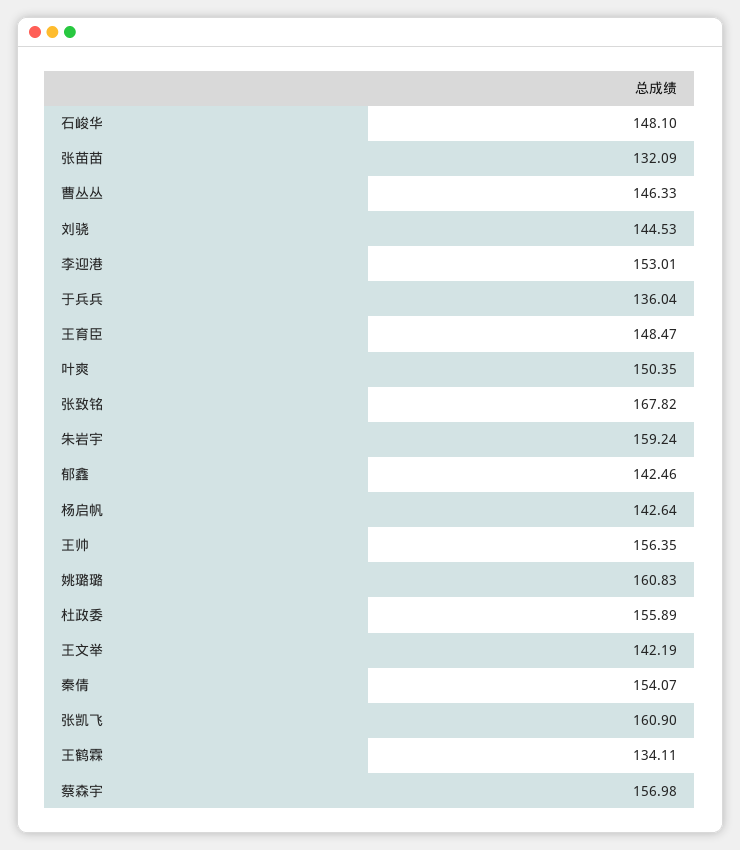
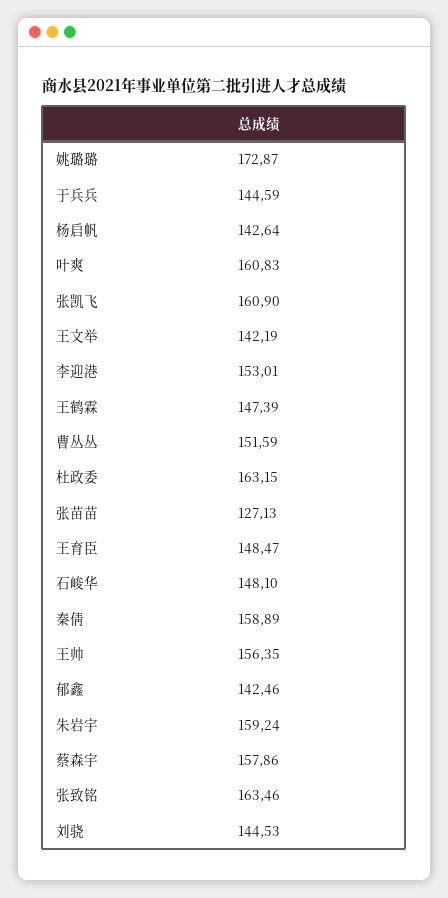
张苗苗: 132.09 -> 127.13
曹丛丛: 146.33 -> 151.59
于兵兵: 136.04 -> 144.59
叶爽: 150.35 -> 160.83
张致铭: 167.82 -> 163.46
姚璐璐: 160.83 -> 172.87
杜政委: 155.89 -> 163.15
秦倩: 154.07 -> 158.89
王鹤霖: 134.11 -> 147.39
蔡森宇: 156.98 -> 157.86

